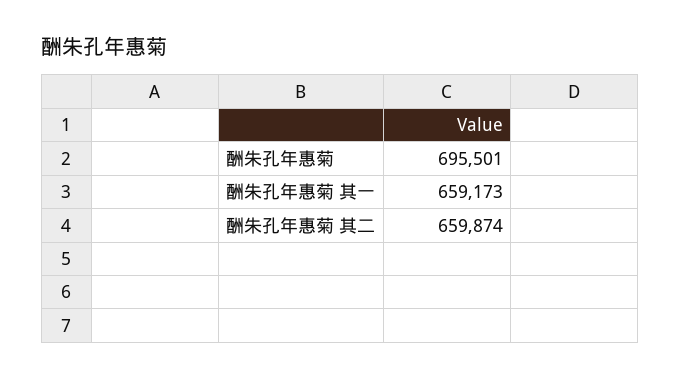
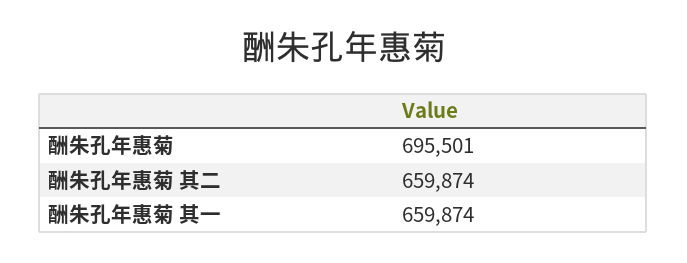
酬朱孔年惠菊 其一: 659173 -> 659874

